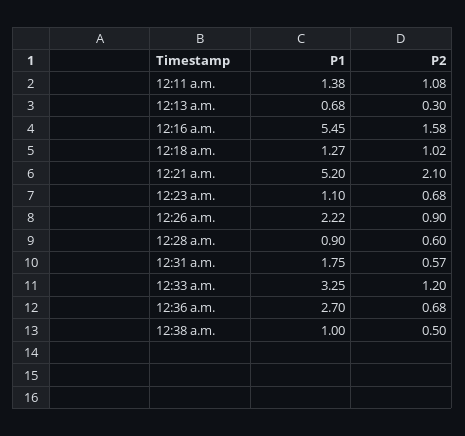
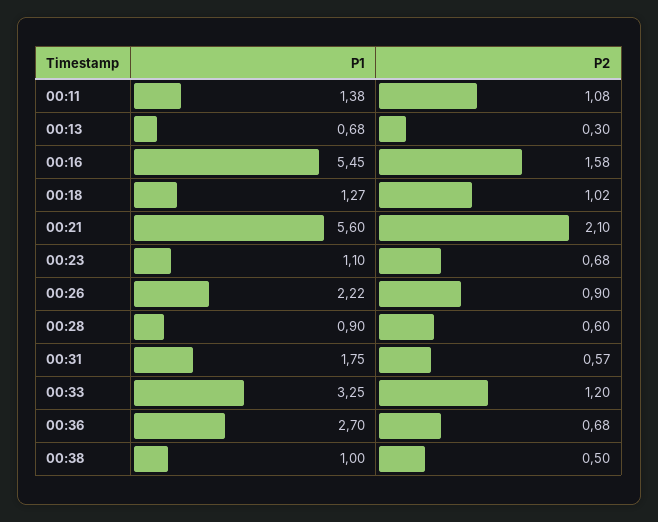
P1, 12:21 a.m.: 5.2 -> 5.6

